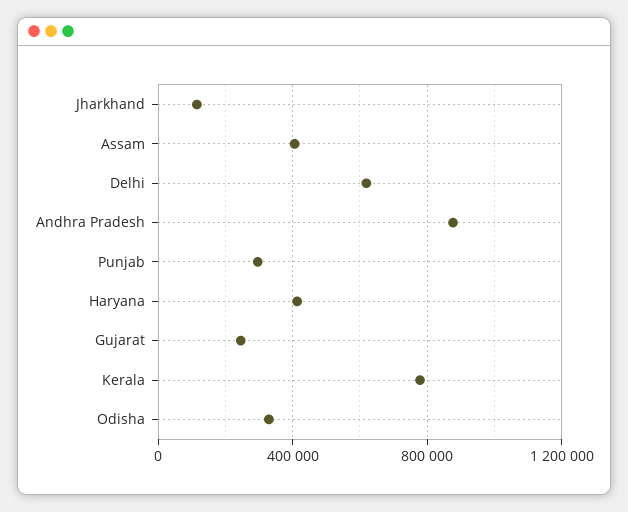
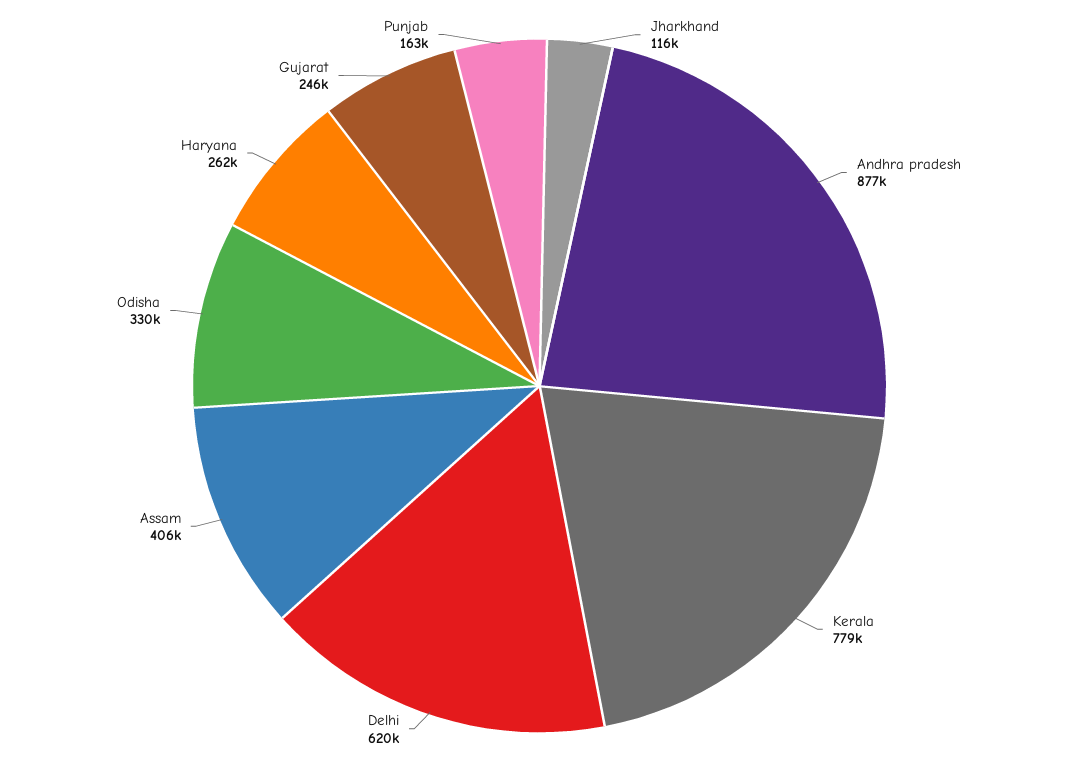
Punjab: 300000 -> 163000
Haryana: 400000 -> 262000

